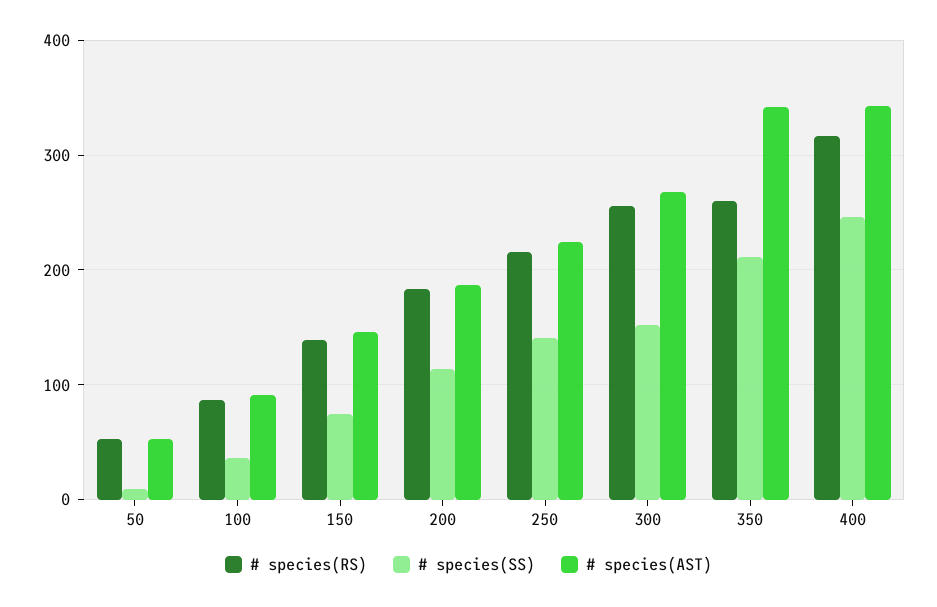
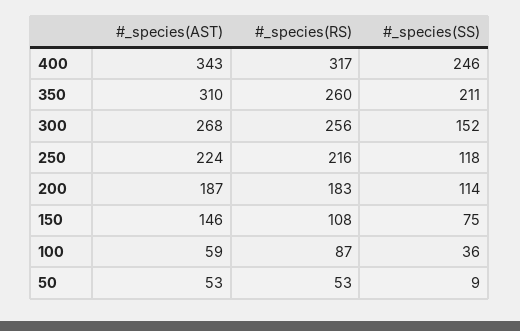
# species(AST), 100: 90 -> 59
# species(RS), 150: 140 -> 108
# species(SS), 250: 140 -> 118
# species(AST), 350: 340 -> 310

